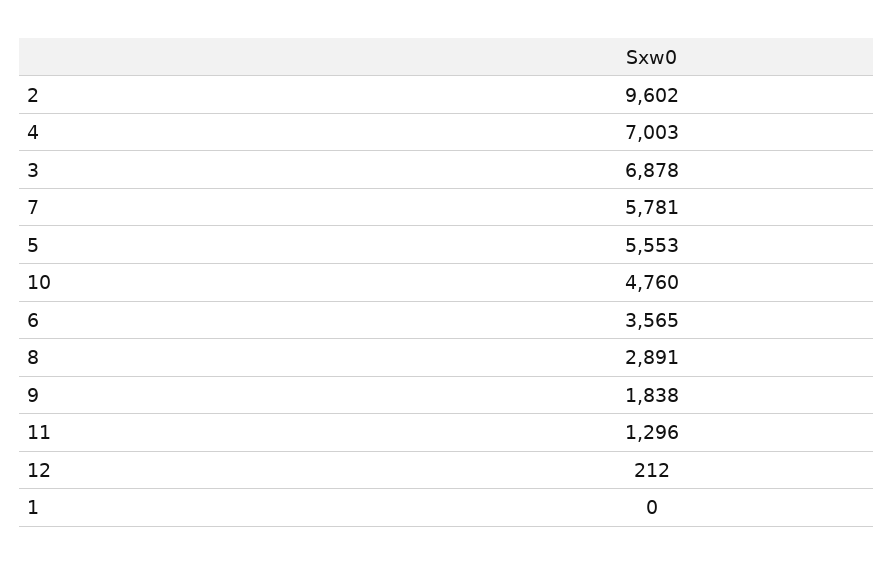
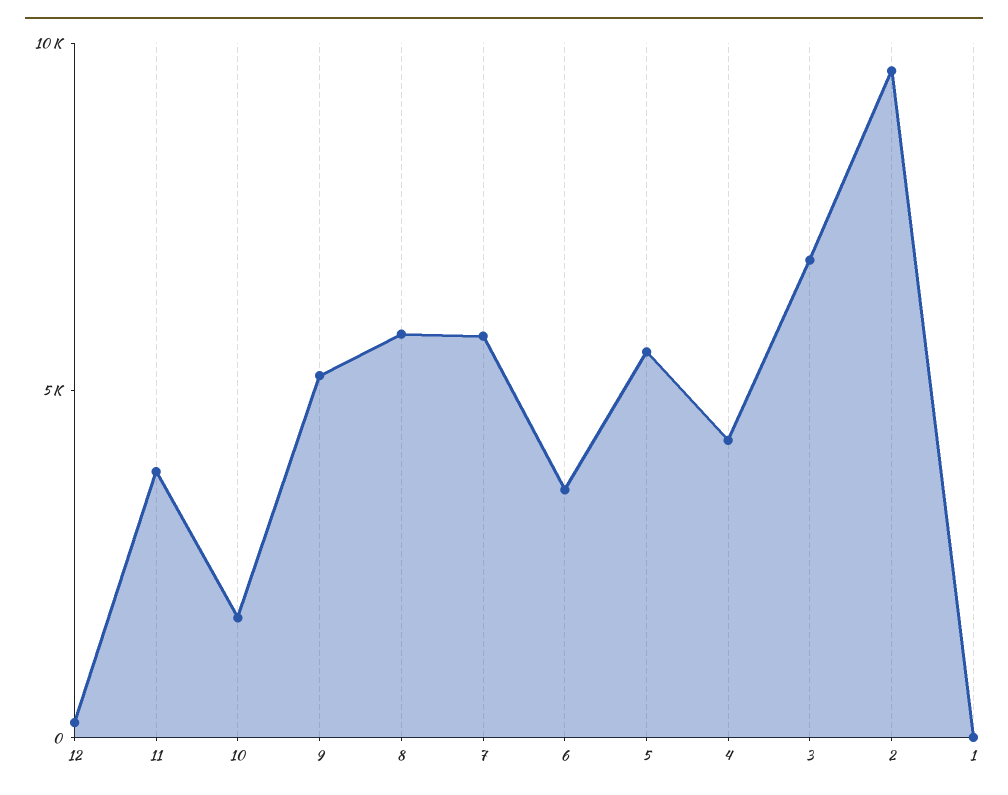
4: 7003 -> 4000
10: 4760 -> 2000
8: 2891 -> 6000
9: 1838 -> 5000
11: 1296 -> 4000

